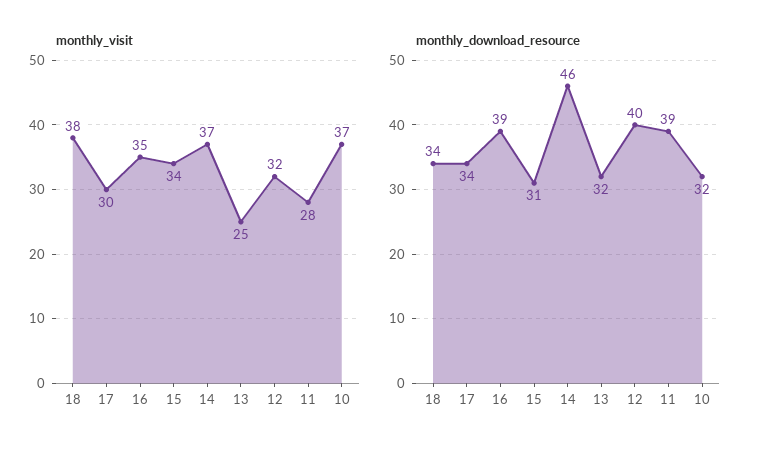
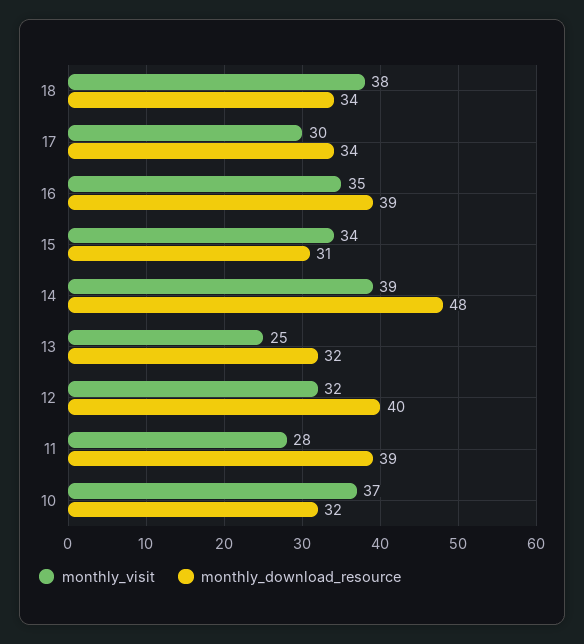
monthly_visit, 14: 37 -> 39
monthly_download_resource, 14: 46 -> 48

